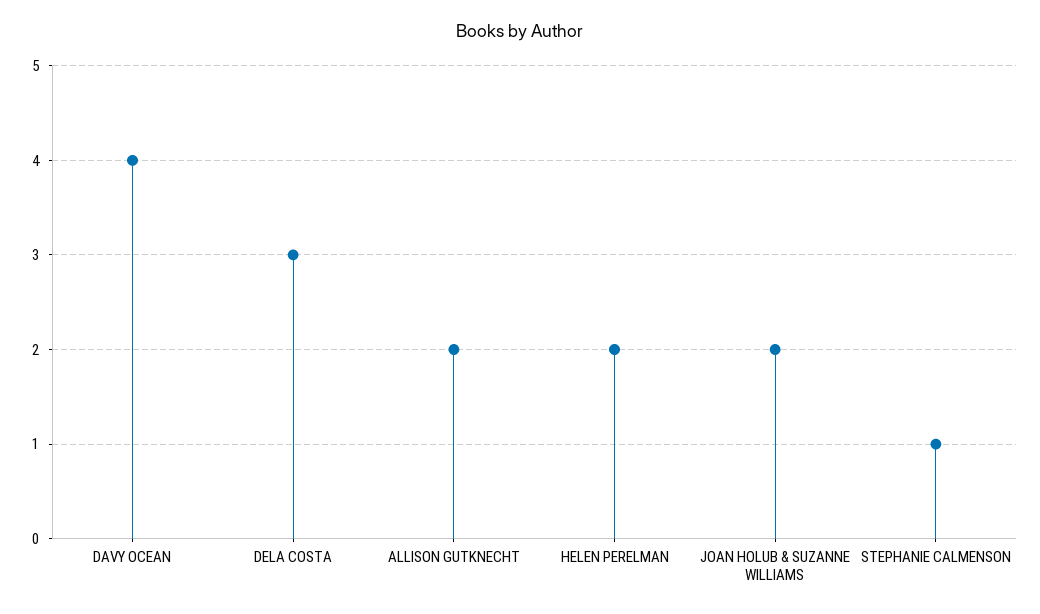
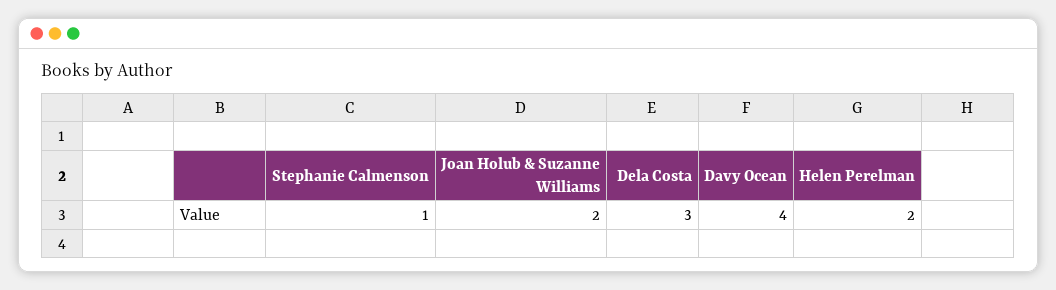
ALLISON GUTKNECHT: 2 -> none

